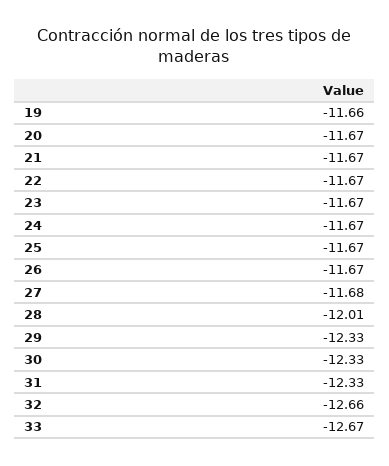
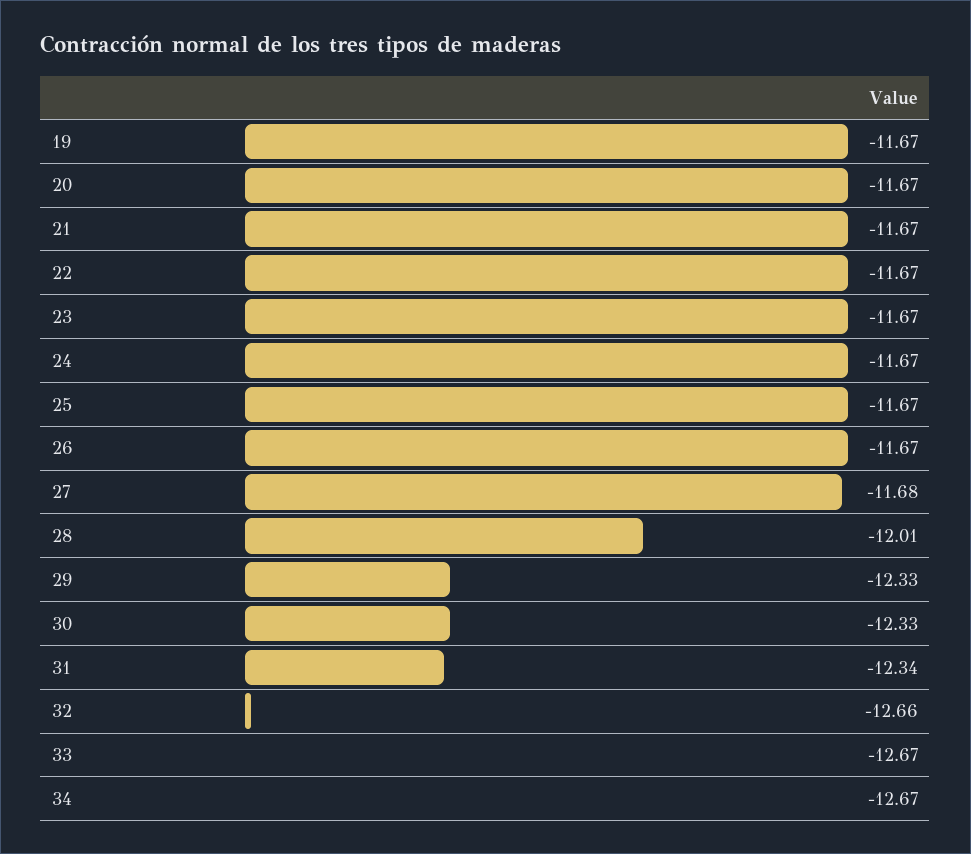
19: -11.66 -> -11.67
31: -12.33 -> -12.34
34: none -> -12.67

